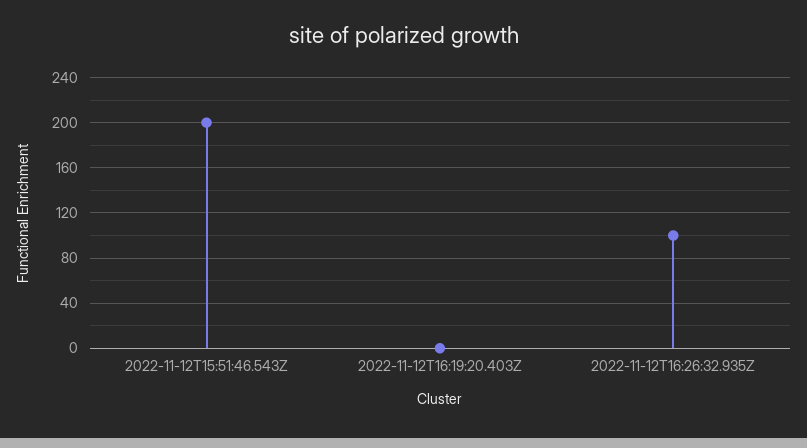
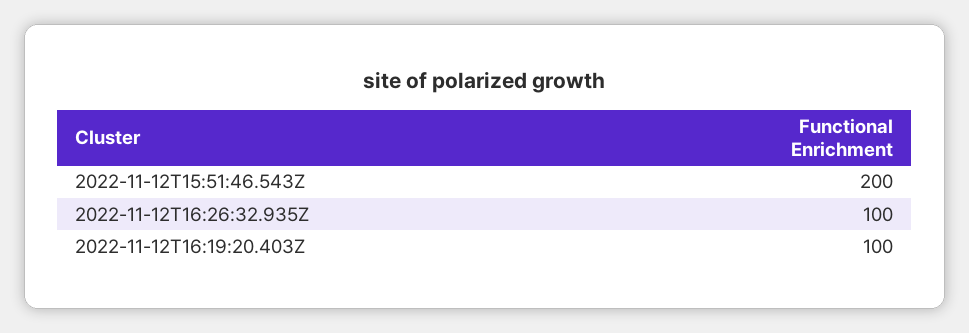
2022-11-12T16:19:20.403Z: 0 -> 100

